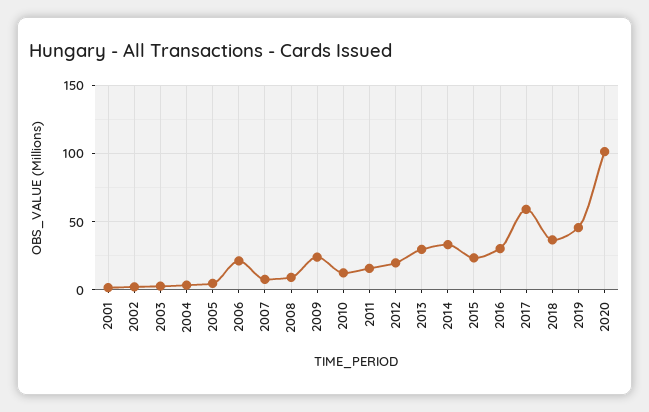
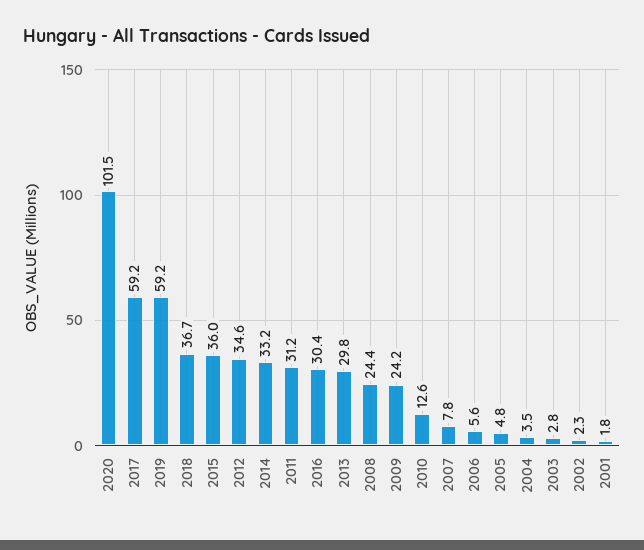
2006: 20 -> 5.6
2008: 10 -> 24.4
2011: 15 -> 31.2
2012: 20 -> 34.6
2015: 25 -> 36
2019: 45 -> 59.2

